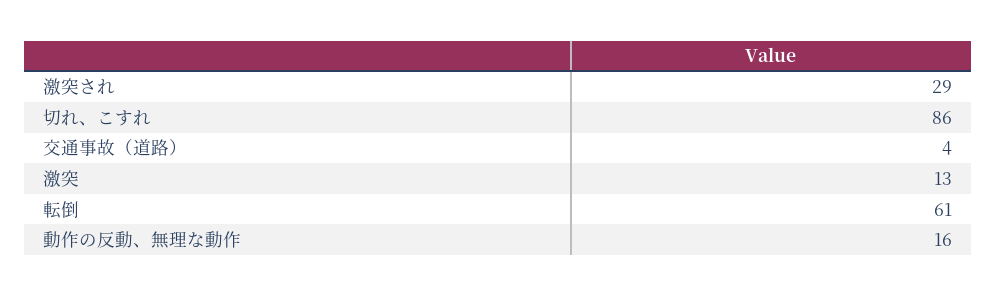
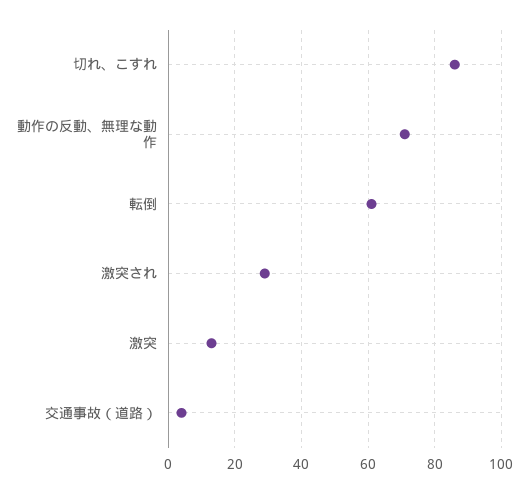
動作の反動、無理な動作: 16 -> 70

